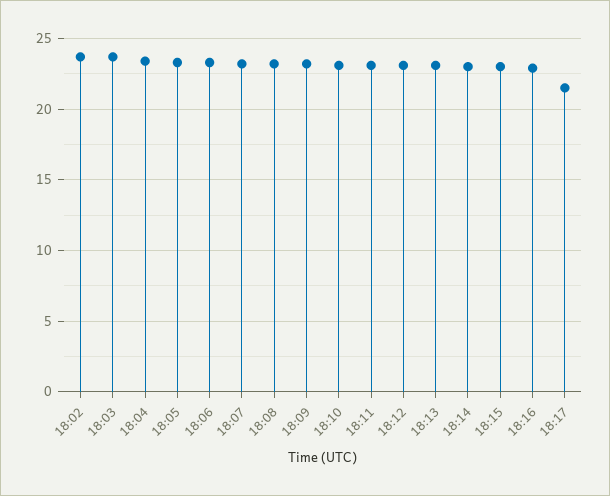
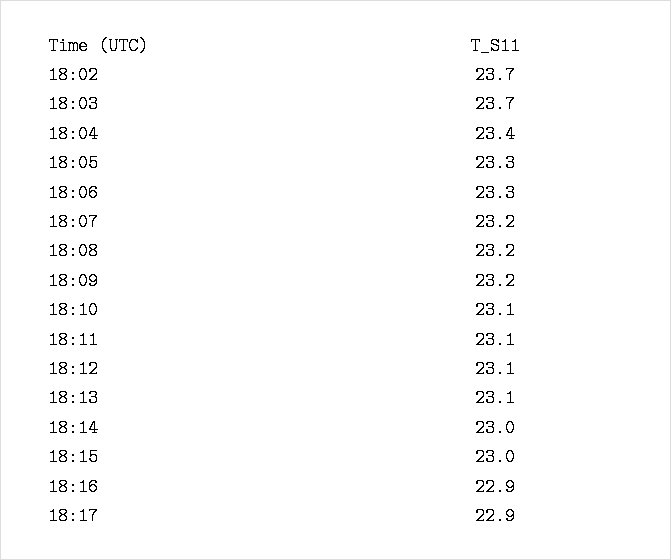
18:17: 21.5 -> 22.9

